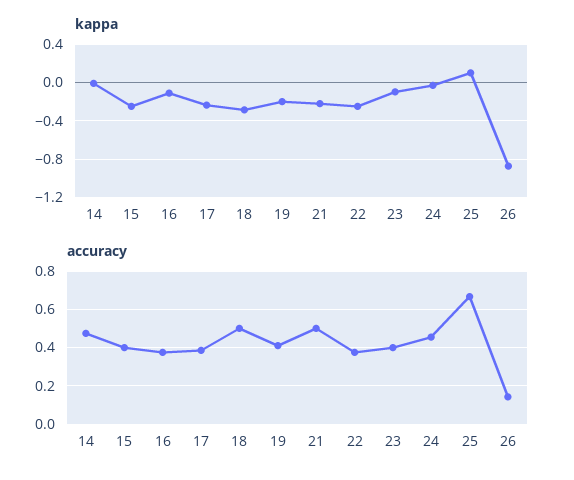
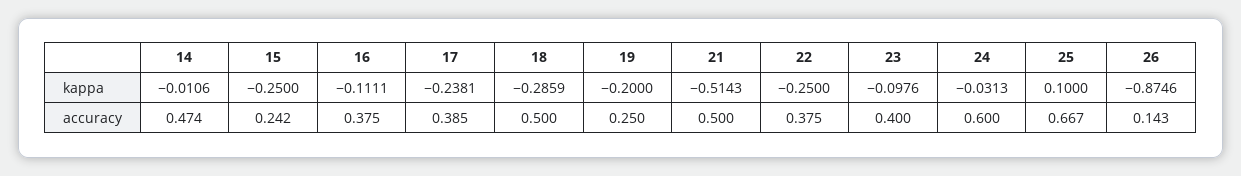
kappa, 21: -0.2 -> -0.5143
accuracy, 15: 0.4 -> 0.242
accuracy, 19: 0.4 -> 0.25
accuracy, 24: 0.45 -> 0.6

